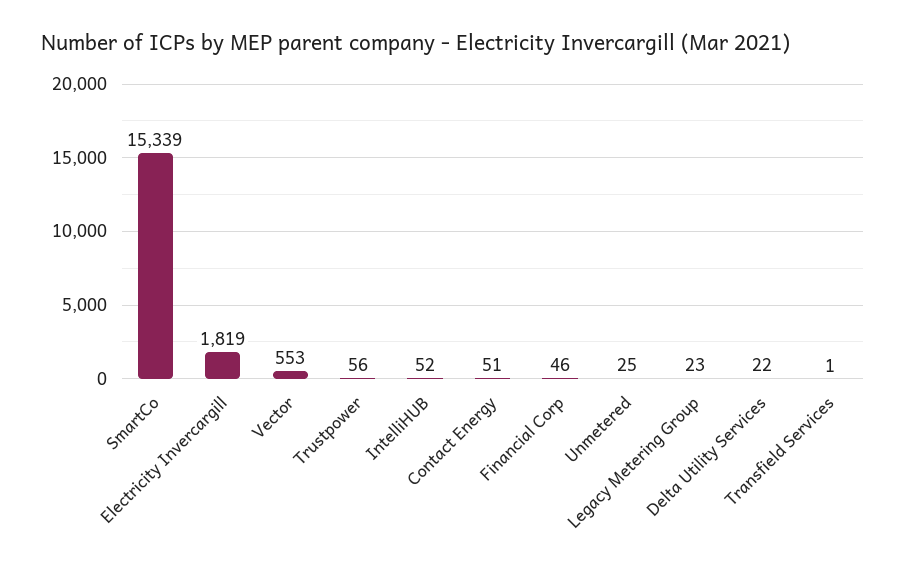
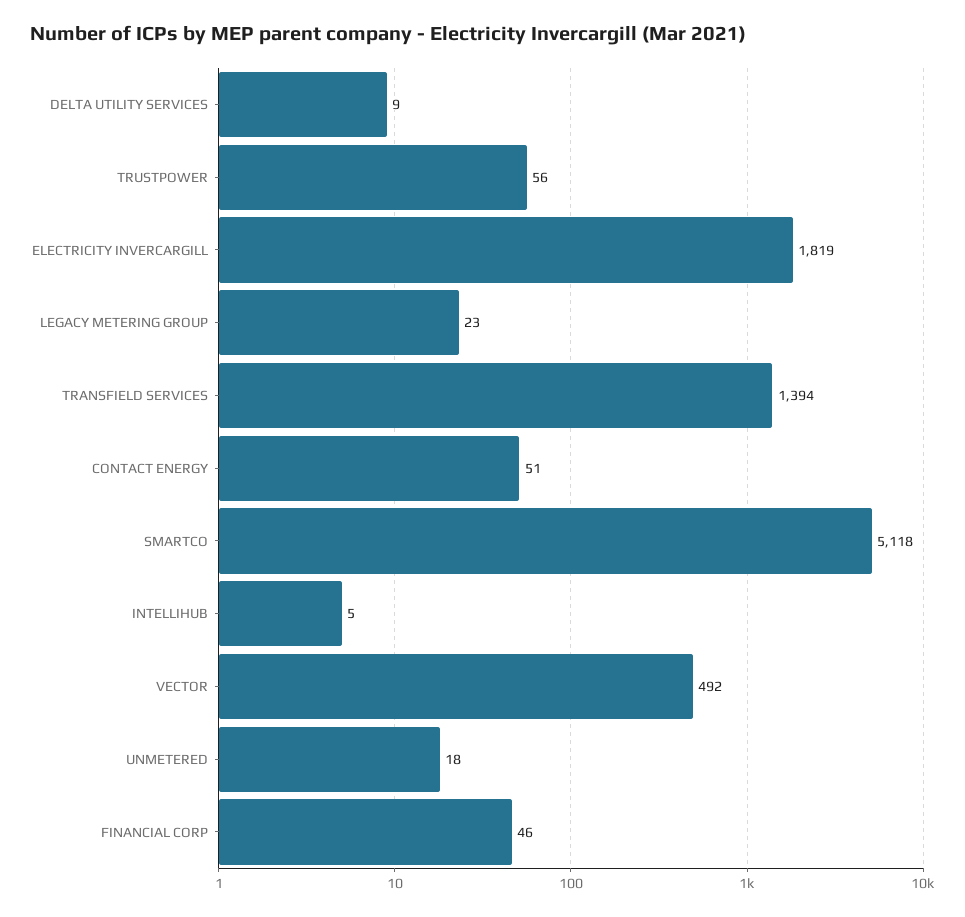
SmartCo: 15339 -> 5118
Vector: 553 -> 492
IntelliHUB: 52 -> 5
Unmetered: 25 -> 18
Delta Utility Services: 22 -> 9
Transfield Services: 1 -> 1394

